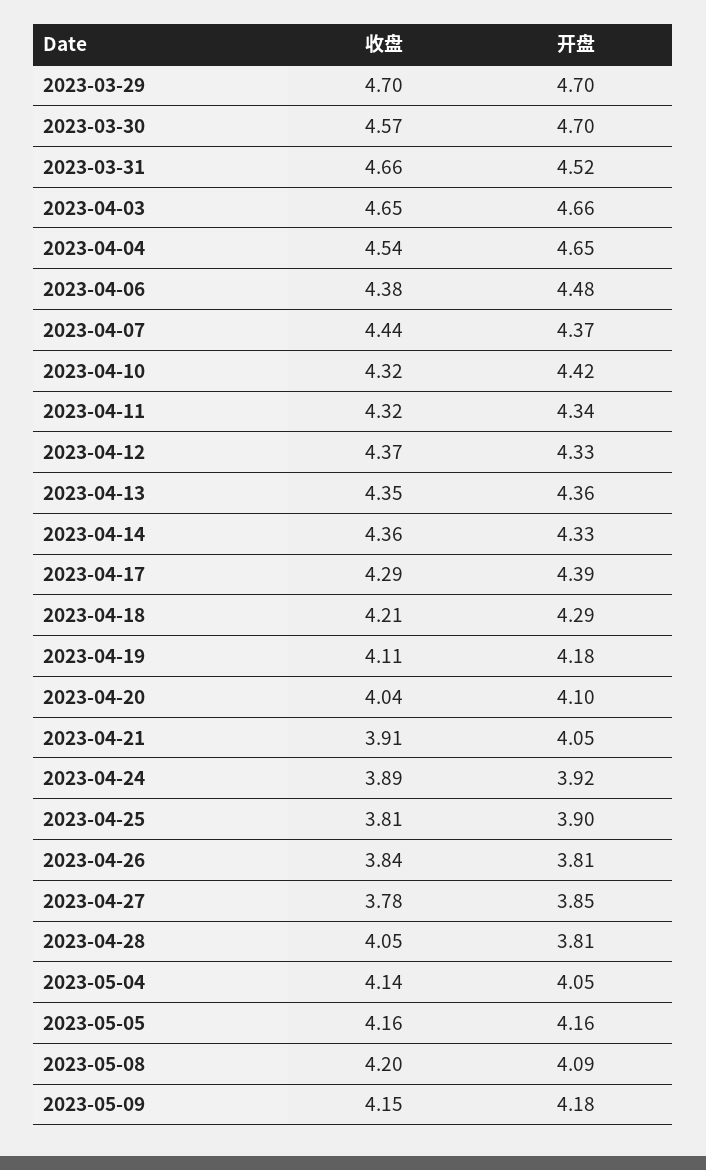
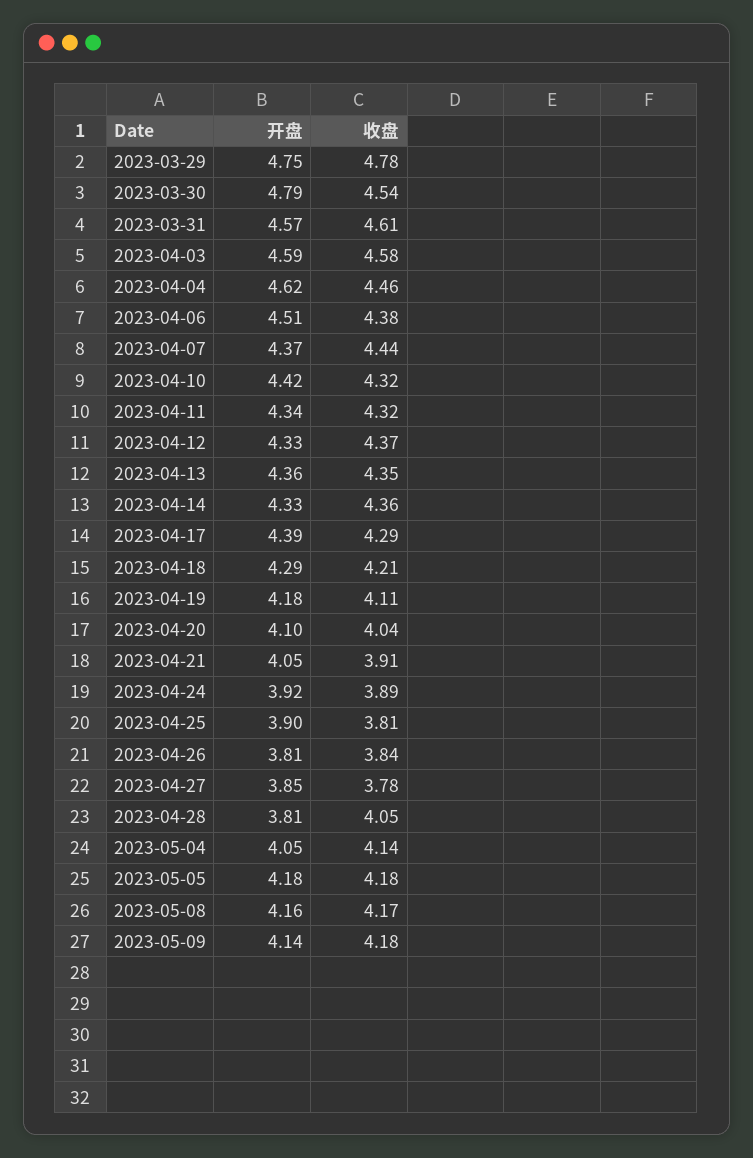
收盘, 2023-03-29: 4.7 -> 4.78
开盘, 2023-03-29: 4.7 -> 4.75
收盘, 2023-03-30: 4.57 -> 4.54
开盘, 2023-03-30: 4.7 -> 4.79
收盘, 2023-03-31: 4.66 -> 4.61
开盘, 2023-03-31: 4.52 -> 4.57
收盘, 2023-04-03: 4.65 -> 4.58
开盘, 2023-04-03: 4.66 -> 4.59
收盘, 2023-04-04: 4.54 -> 4.46
开盘, 2023-04-04: 4.65 -> 4.62
开盘, 2023-04-06: 4.48 -> 4.51
收盘, 2023-05-05: 4.16 -> 4.18
开盘, 2023-05-05: 4.16 -> 4.18
收盘, 2023-05-08: 4.2 -> 4.17
开盘, 2023-05-08: 4.09 -> 4.16
收盘, 2023-05-09: 4.15 -> 4.18
开盘, 2023-05-09: 4.18 -> 4.14

